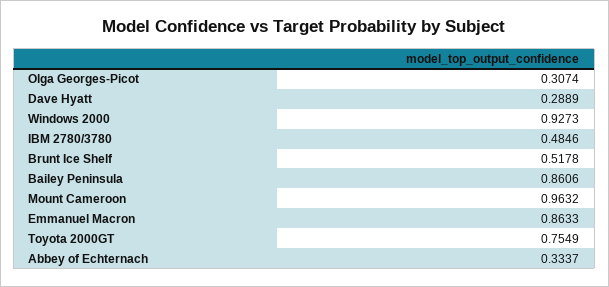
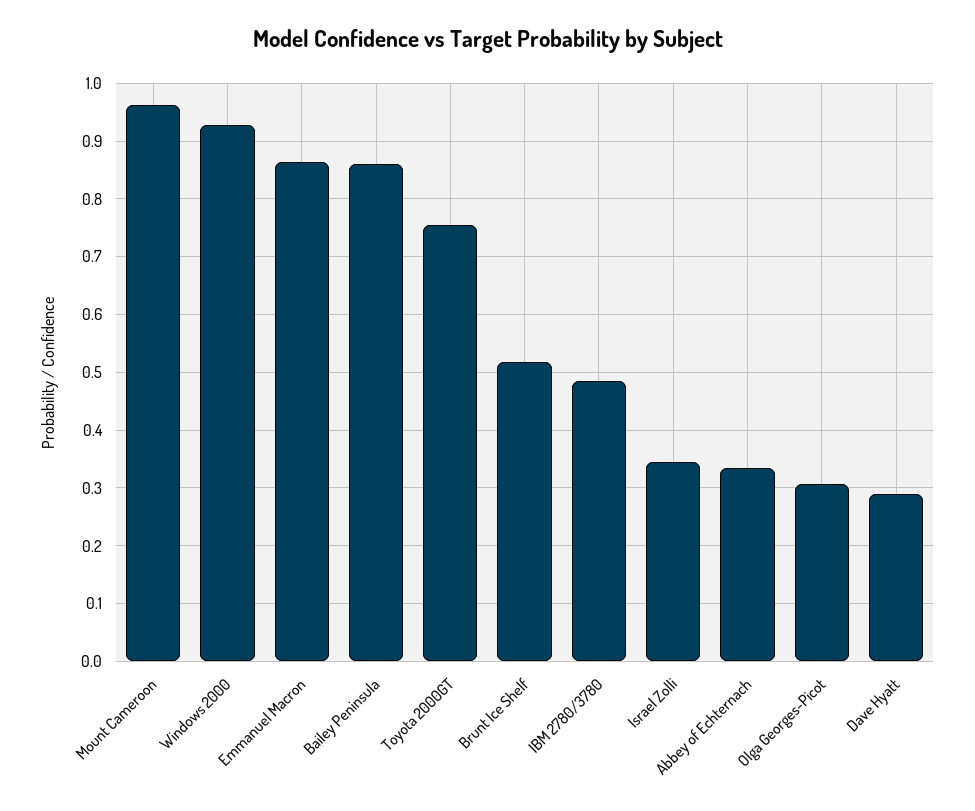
Israel Zolli: none -> 0.34

